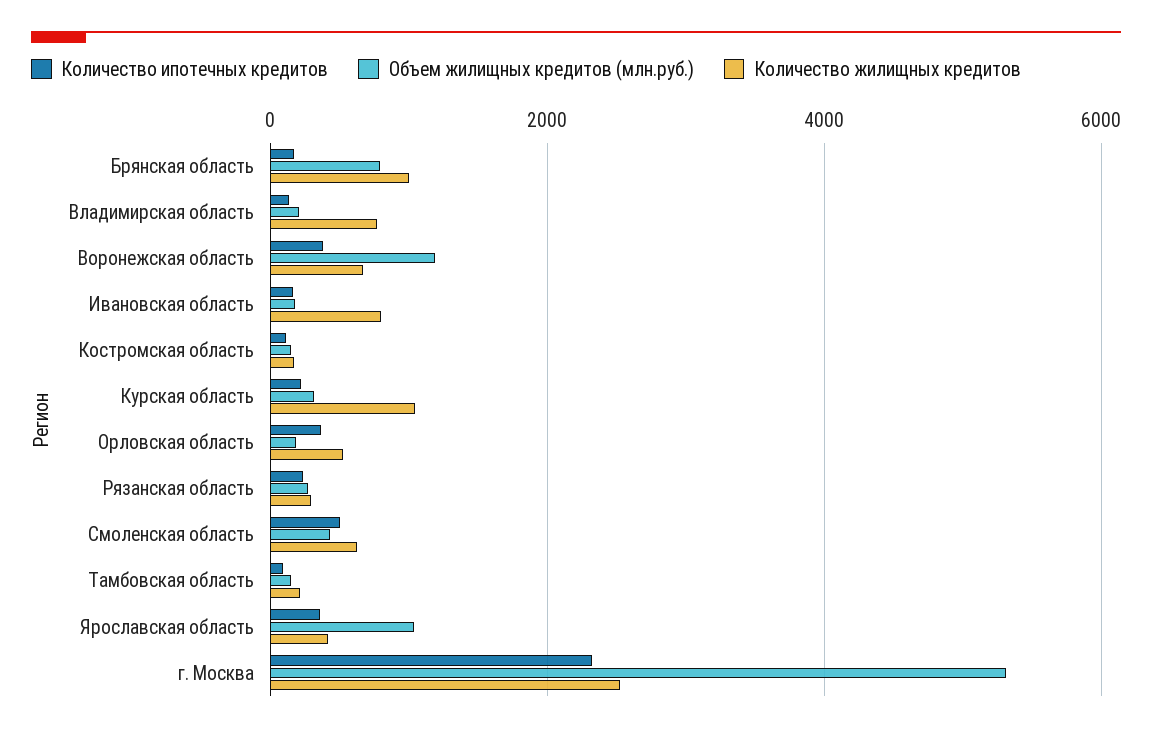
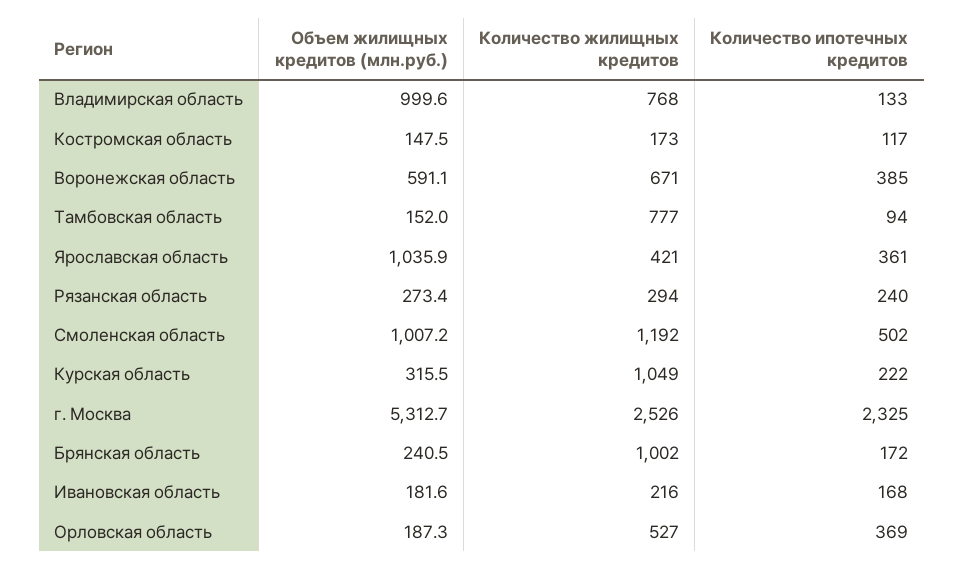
Объем жилищных кредитов (млн.руб.), Брянская область: 800 -> 240.5
Объем жилищных кредитов (млн.руб.), Владимирская область: 200 -> 999.6
Объем жилищных кредитов (млн.руб.), Воронежская область: 1200 -> 591.1
Количество жилищных кредитов, Ивановская область: 800 -> 216
Объем жилищных кредитов (млн.руб.), Смоленская область: 400 -> 1007.2
Количество жилищных кредитов, Смоленская область: 600 -> 1192
Количество жилищных кредитов, Тамбовская область: 200 -> 777

